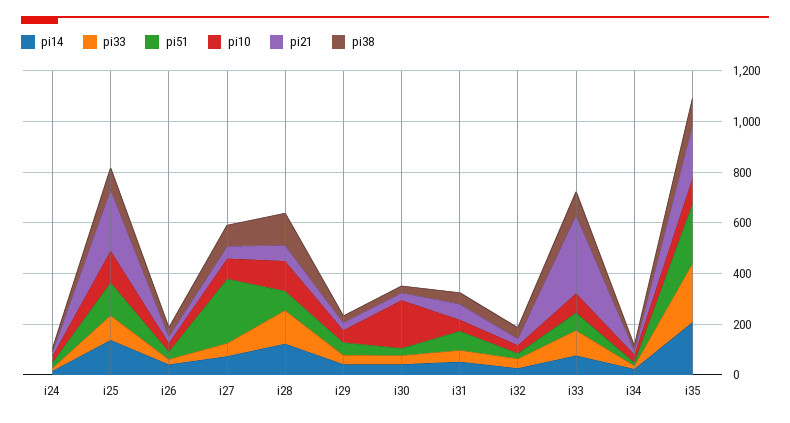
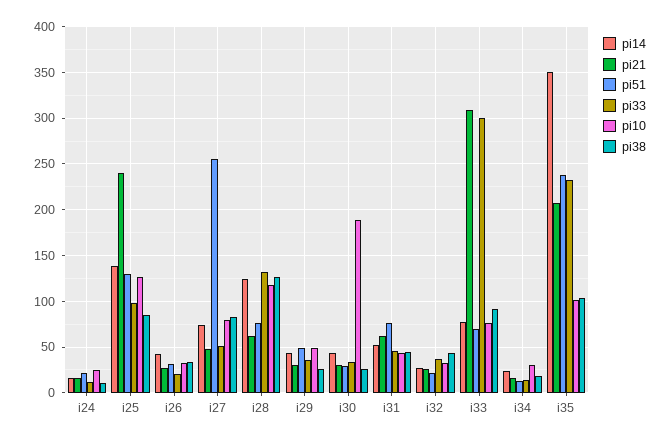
pi33, i33: 100 -> 300
pi14, i35: 200 -> 350

